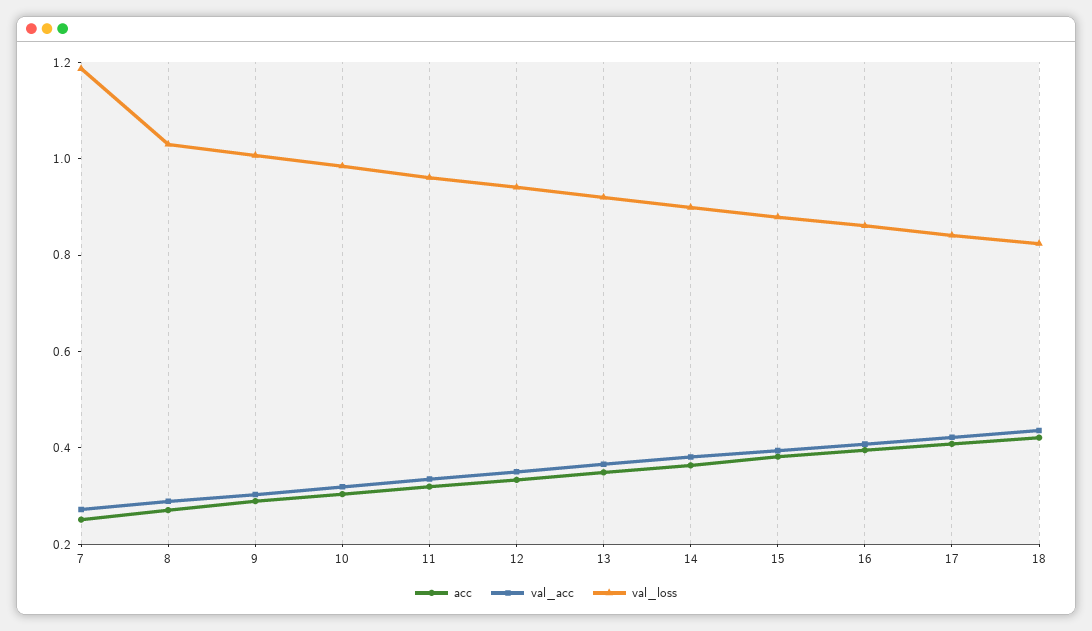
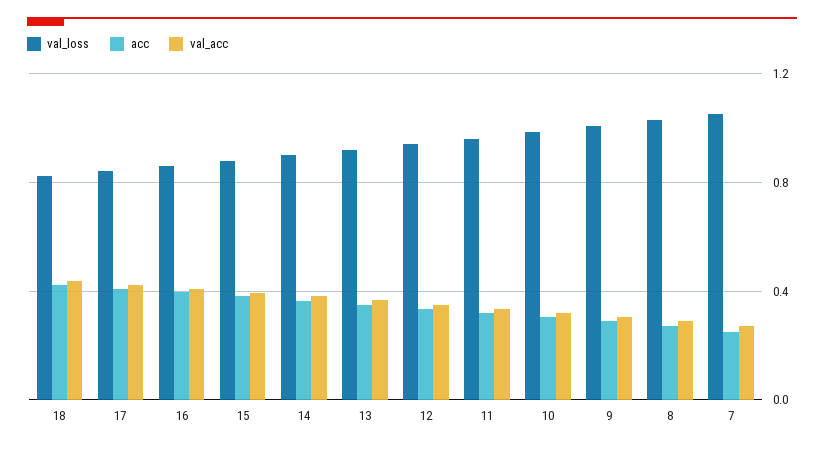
val_loss, 7: 1.2 -> 1.05

